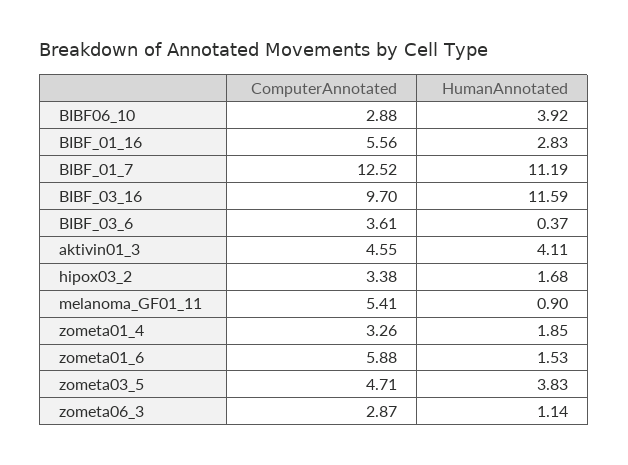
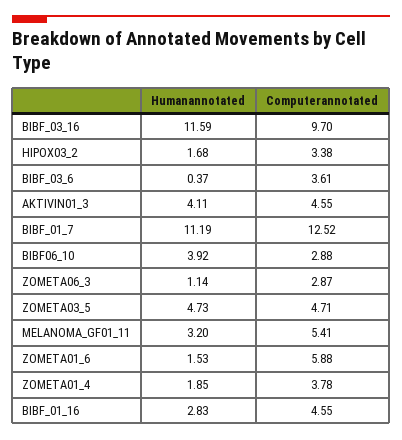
ComputerAnnotated, BIBF_01_16: 5.56 -> 4.55
HumanAnnotated, melanoma_GF01_11: 0.9 -> 3.2
ComputerAnnotated, zometa01_4: 3.26 -> 3.78
HumanAnnotated, zometa03_5: 3.83 -> 4.73

